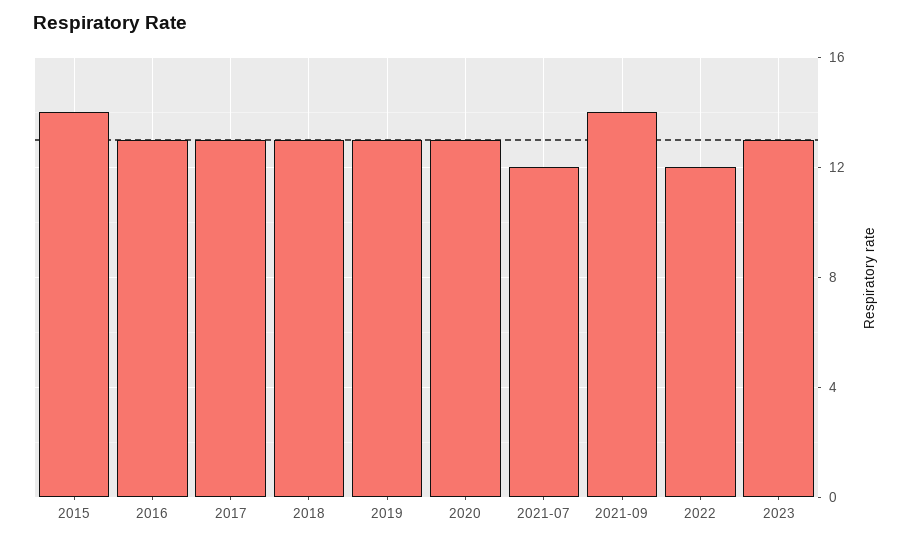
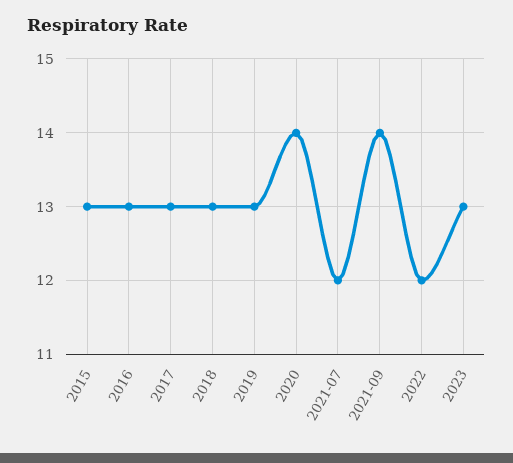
2015: 14 -> 13
2020: 13 -> 14

